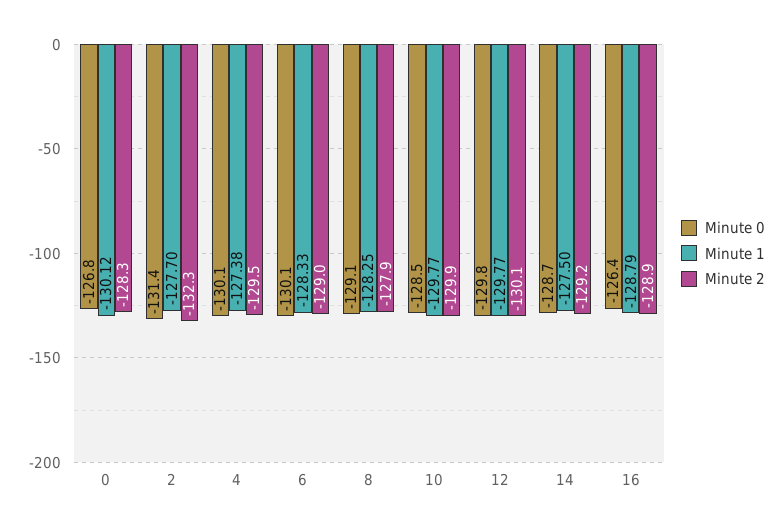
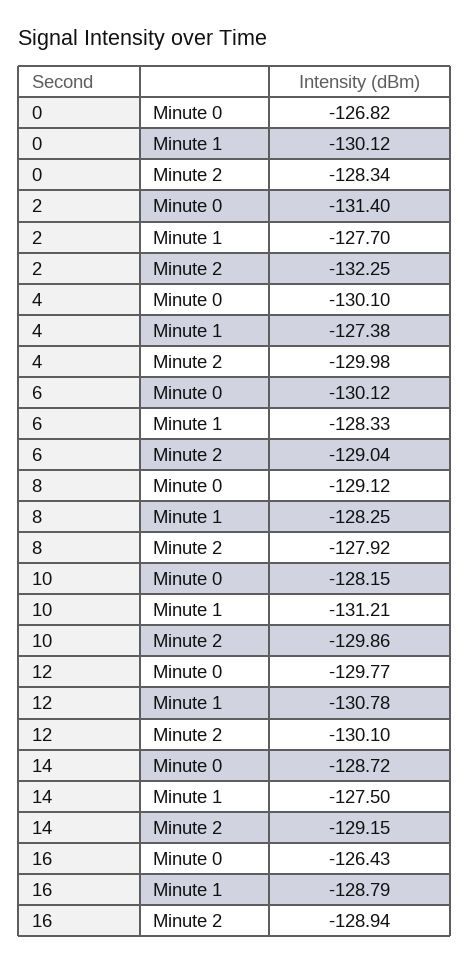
Minute 2, 4: -129.5 -> -129.98
Minute 0, 10: -128.5 -> -128.15
Minute 1, 10: -129.77 -> -131.21
Minute 1, 12: -129.77 -> -130.78

